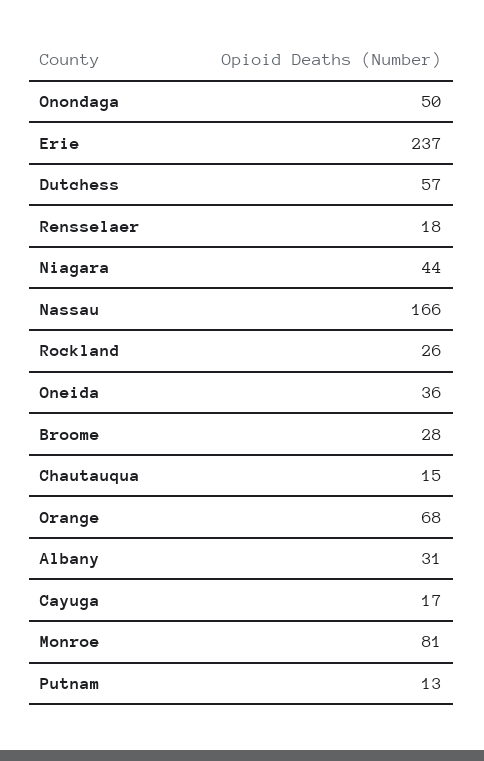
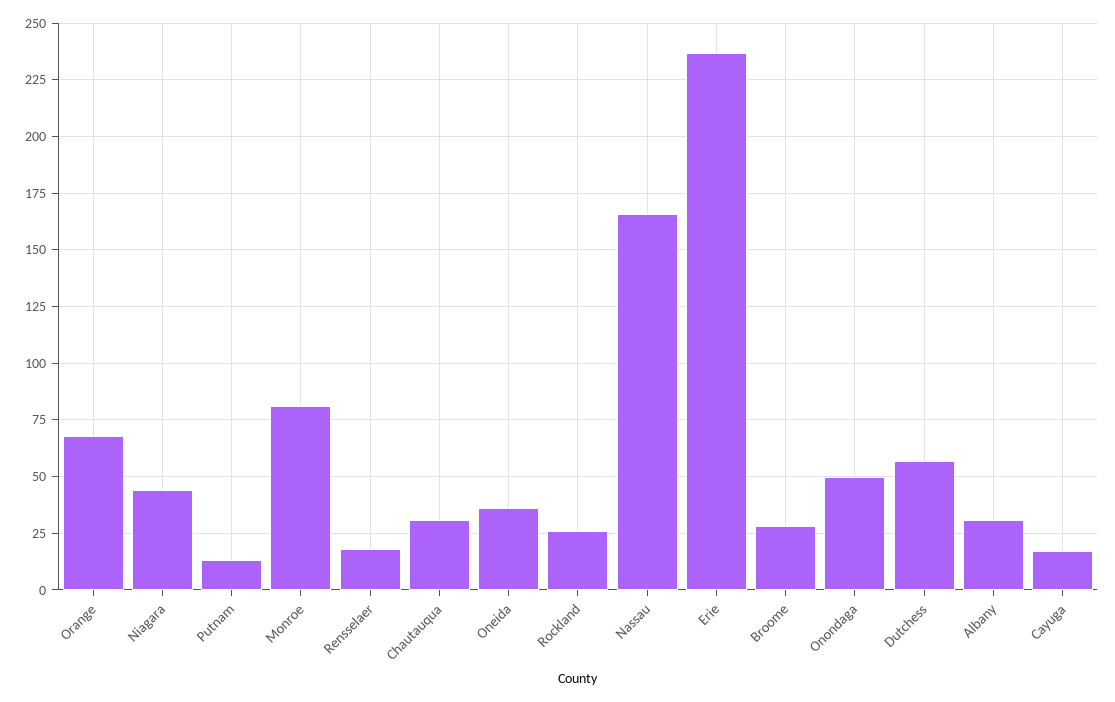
Chautauqua: 15 -> 30

